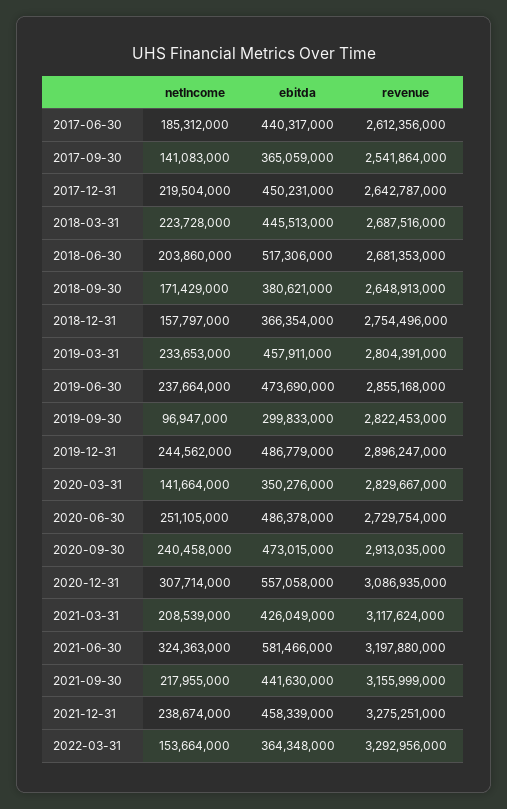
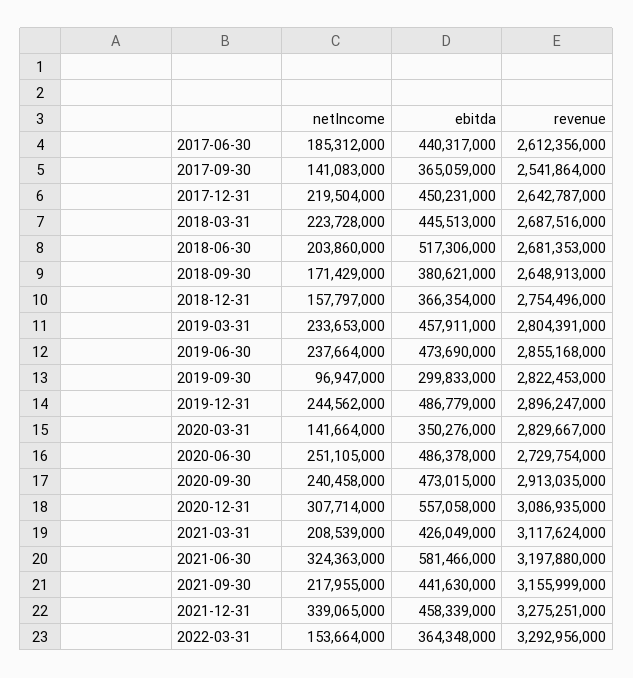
netIncome, 2021-12-31: 238674000 -> 339065000

